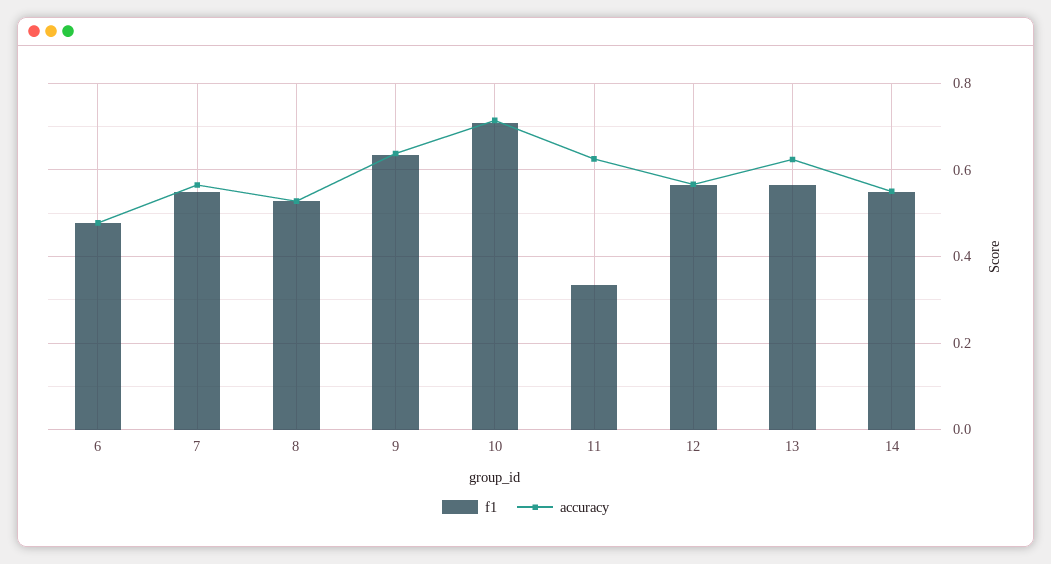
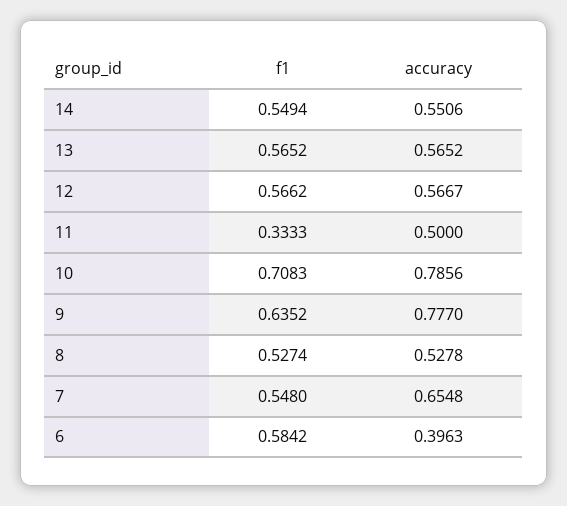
f1, 6: 0.48 -> 0.5842
accuracy, 6: 0.48 -> 0.3963
accuracy, 7: 0.56 -> 0.6548
accuracy, 9: 0.64 -> 0.777
accuracy, 10: 0.72 -> 0.7856
accuracy, 11: 0.62 -> 0.5
accuracy, 13: 0.62 -> 0.5652

